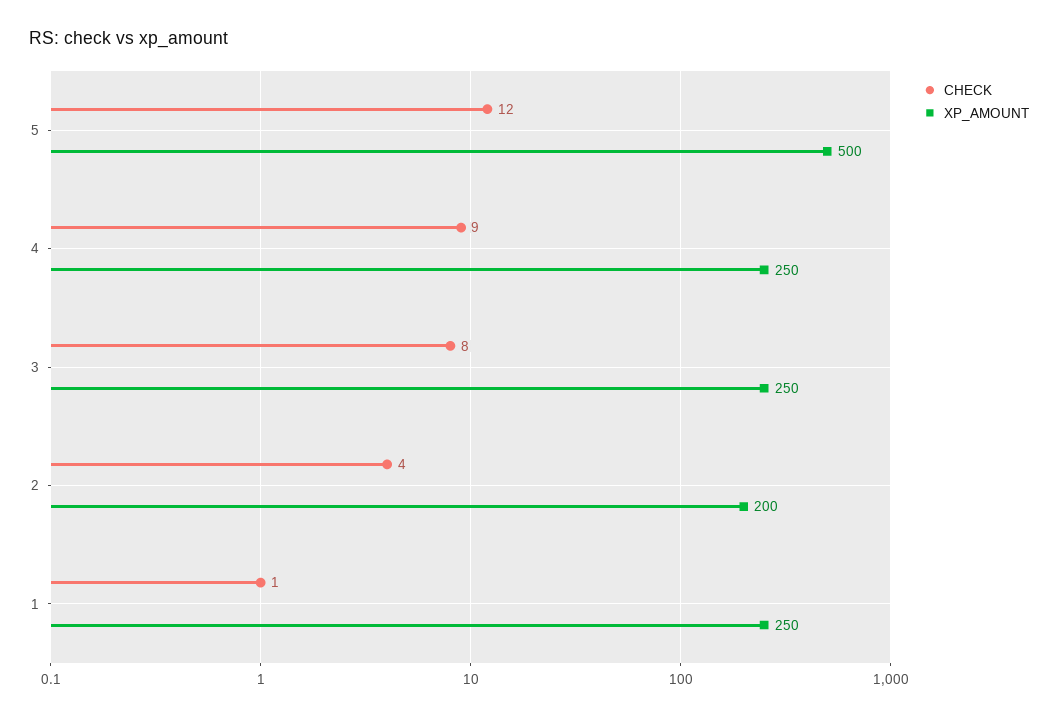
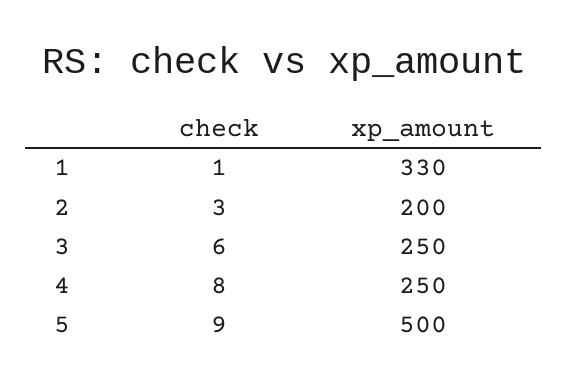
CHECK, 5: 12 -> 9
CHECK, 4: 9 -> 8
CHECK, 3: 8 -> 6
CHECK, 2: 4 -> 3
XP_AMOUNT, 1: 250 -> 330

